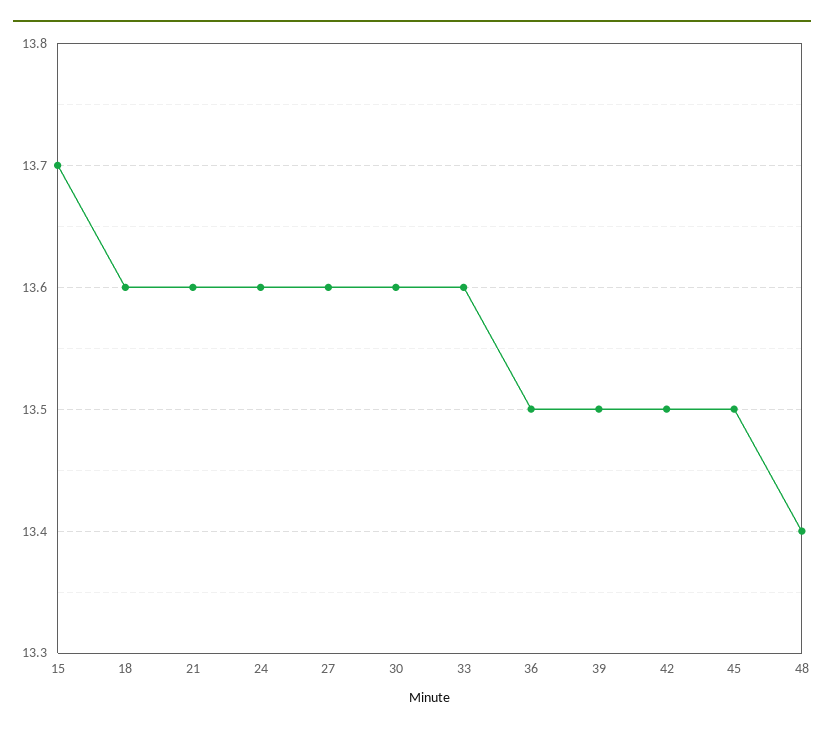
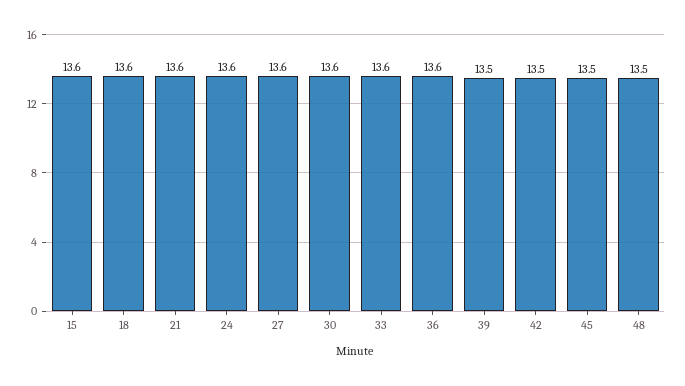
15: 13.7 -> 13.6
36: 13.5 -> 13.6
48: 13.4 -> 13.5

